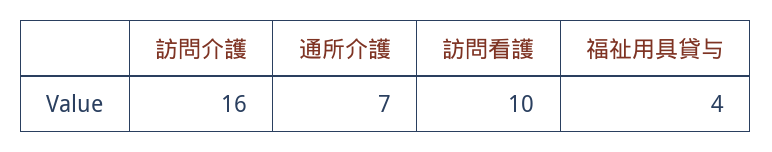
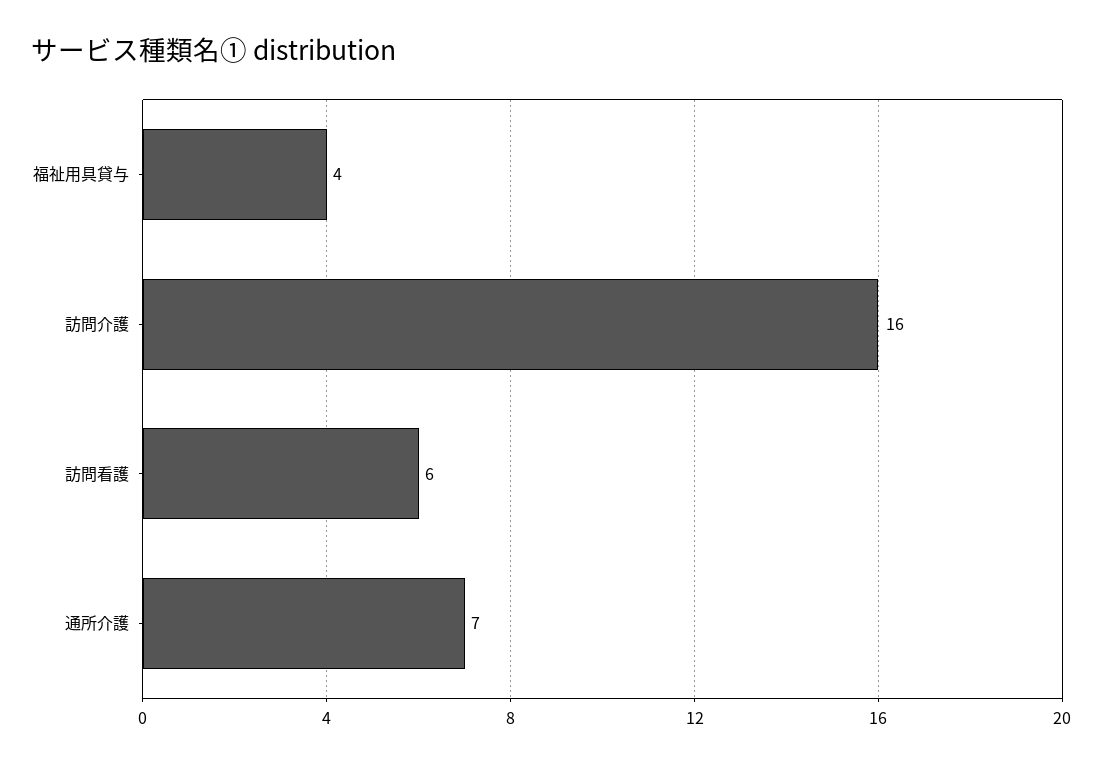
訪問看護: 10 -> 6

